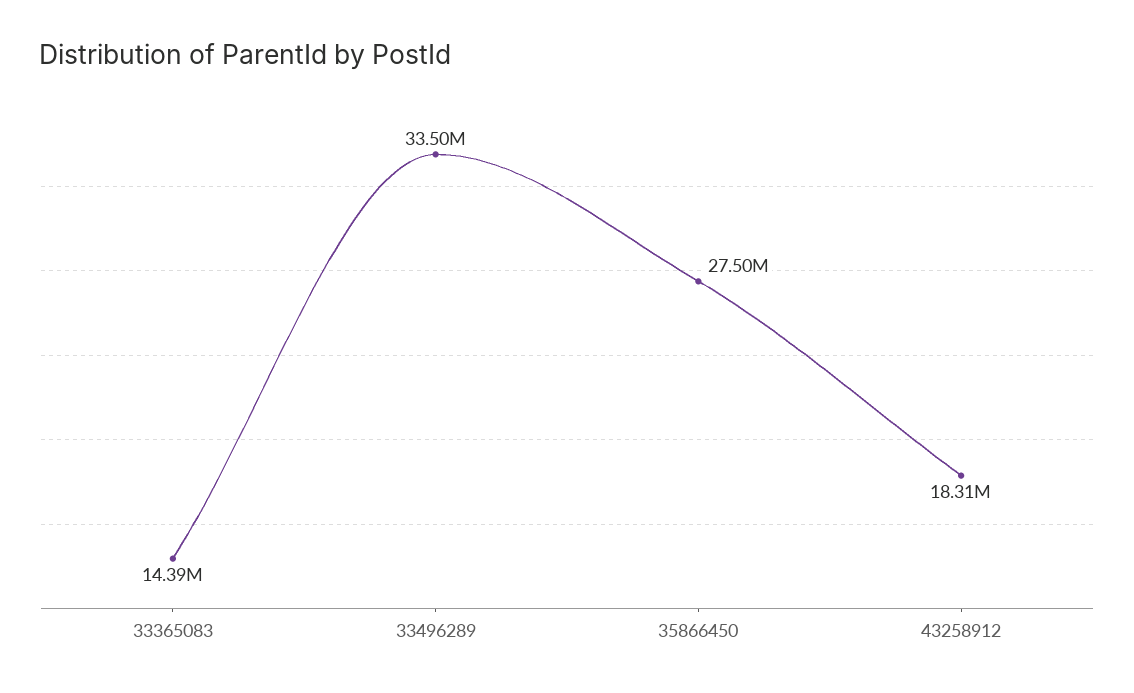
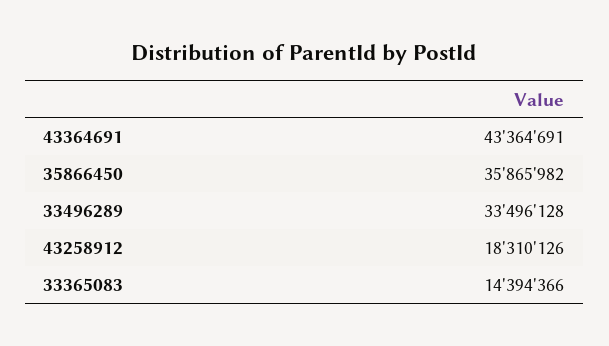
35866450: 27500000 -> 35865982
43364691: none -> 43364691

